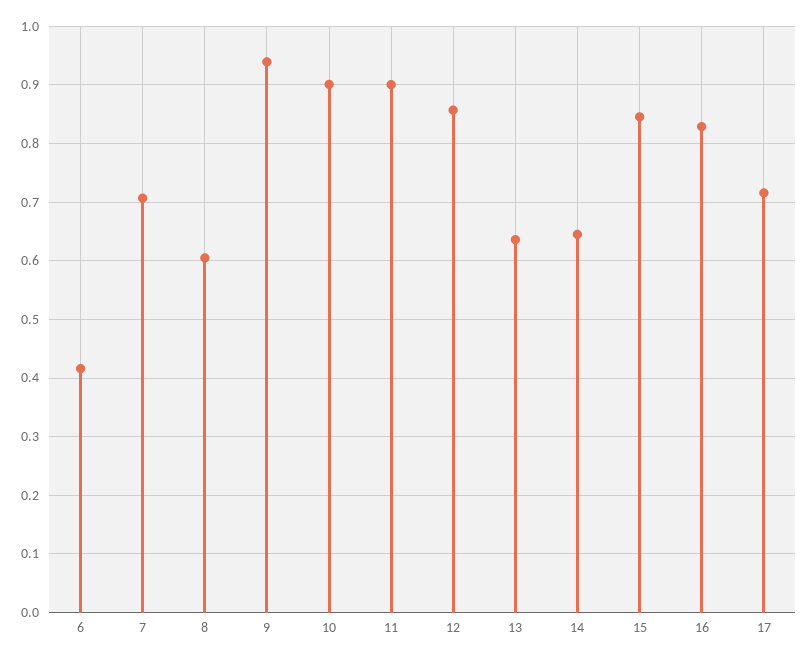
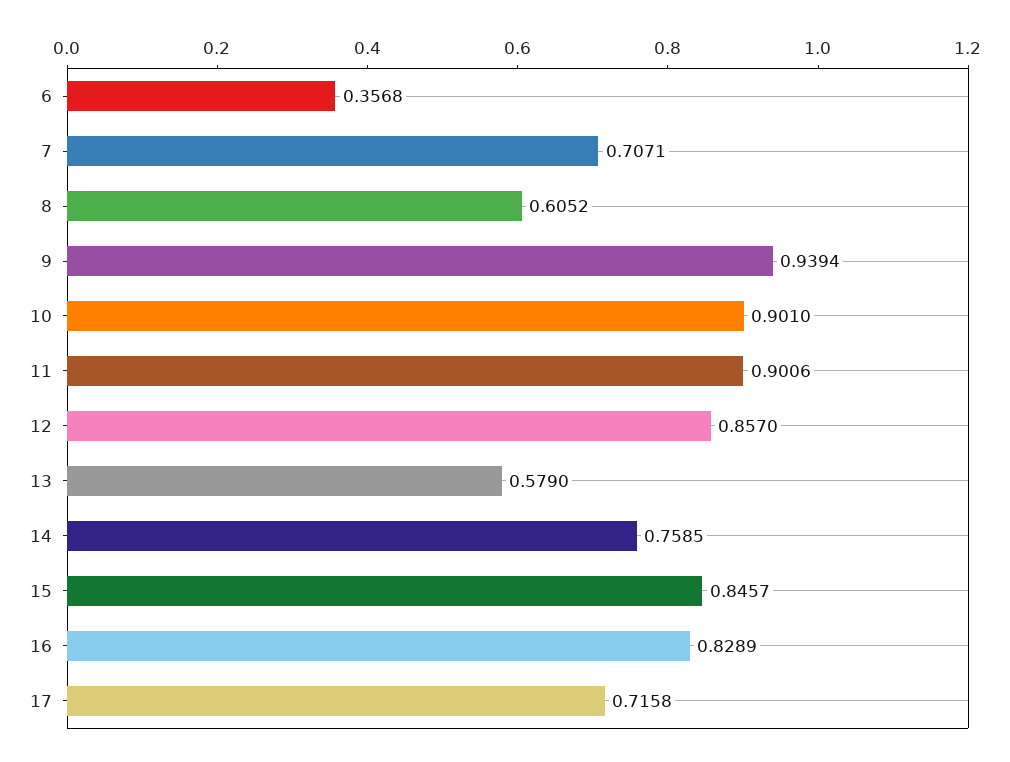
6: 0.42 -> 0.3568
13: 0.64 -> 0.579
14: 0.64 -> 0.7585

